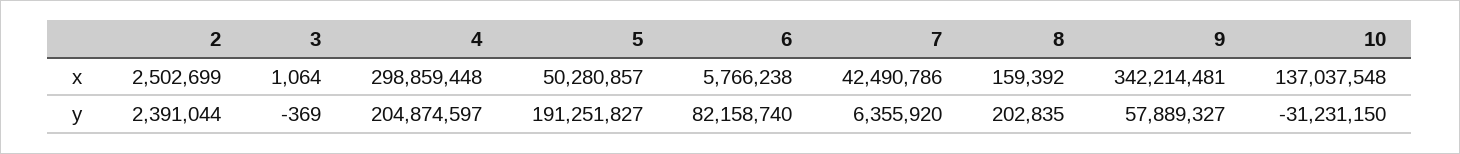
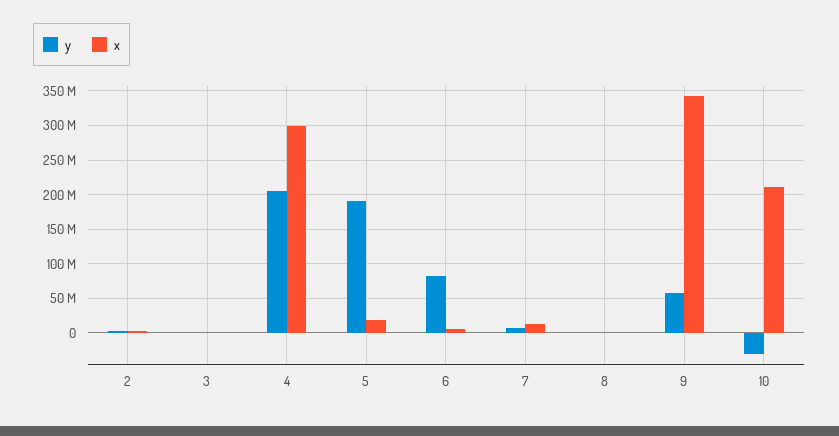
x, 5: 50280857 -> 20000000
x, 7: 42490786 -> 10000000
x, 10: 137037548 -> 210000000

